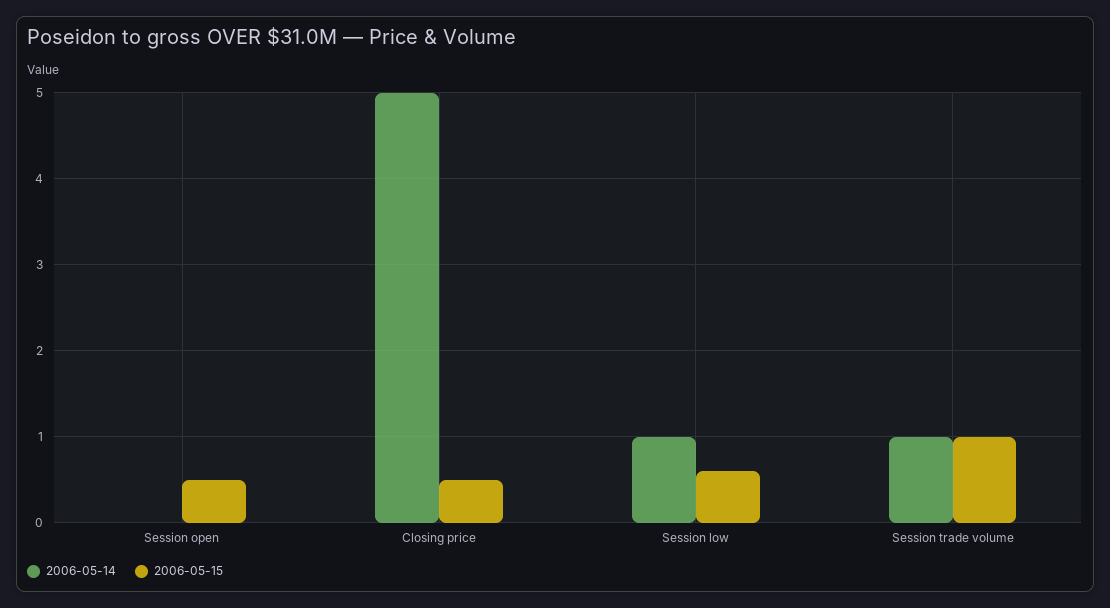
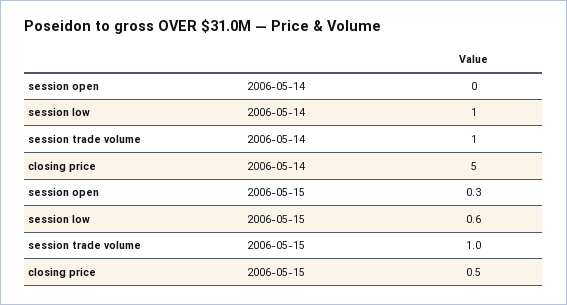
2006-05-15, Session open: 0.5 -> 0.3

